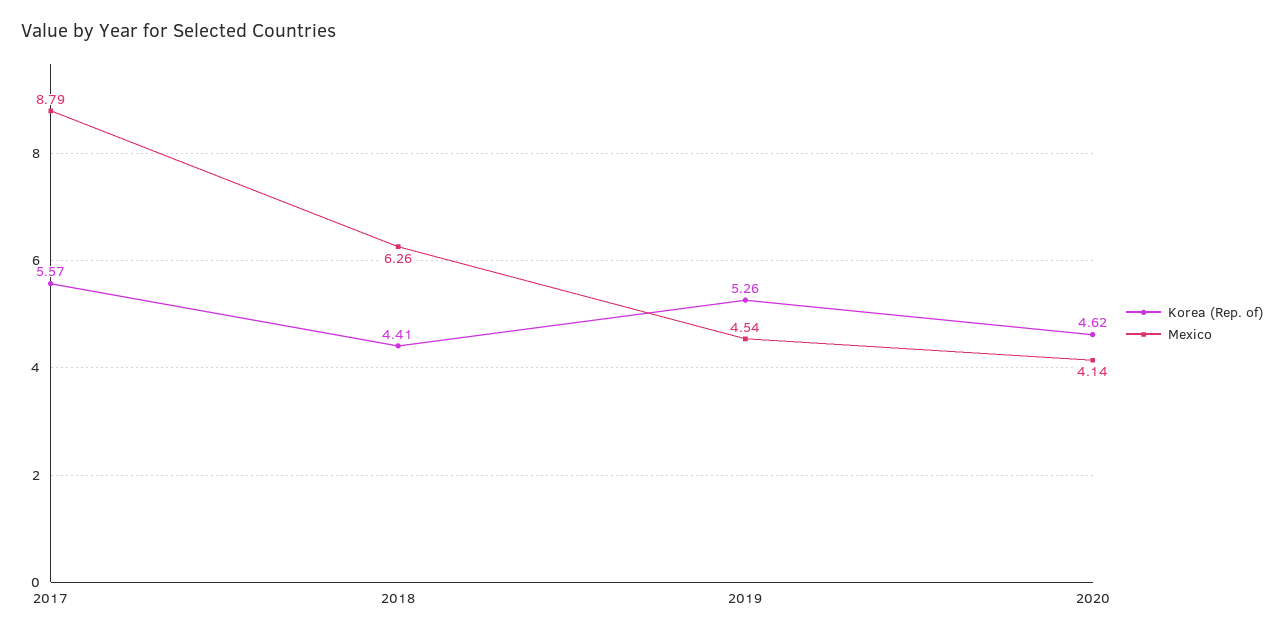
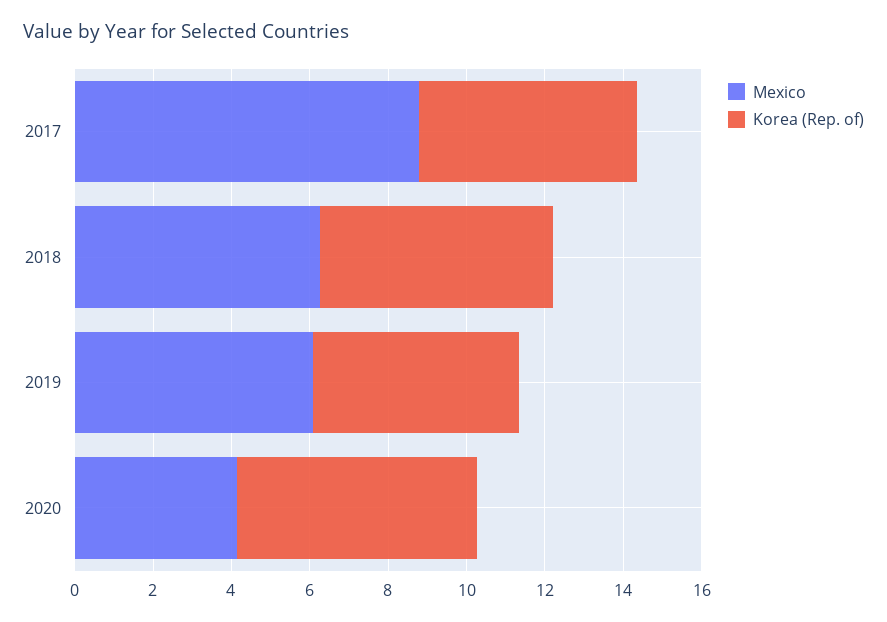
Korea (Rep. of), 2018: 4.41 -> 6
Mexico, 2019: 4.54 -> 6
Korea (Rep. of), 2020: 4.62 -> 6

